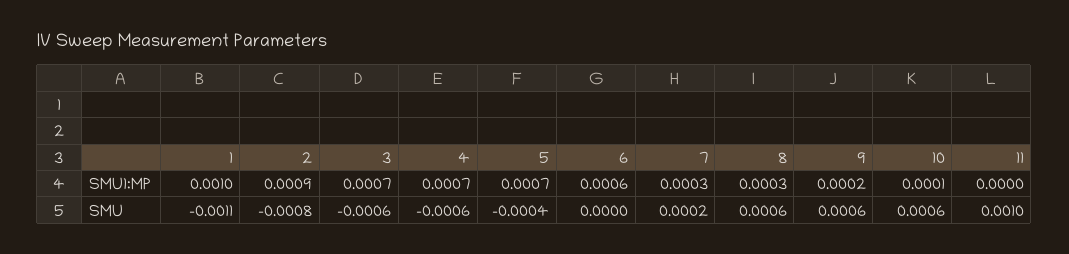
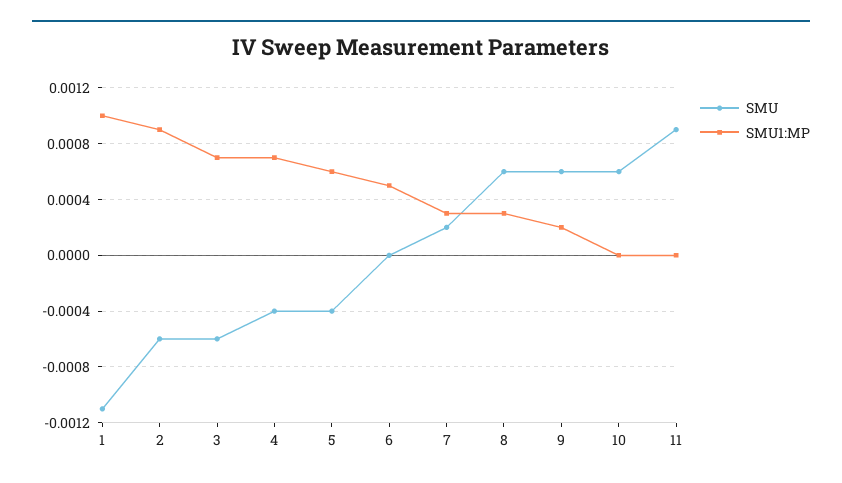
SMU1:MP, 5: 0.0007 -> 0.0006
SMU1:MP, 6: 0.0006 -> 0.0005
SMU1:MP, 10: 0.0001 -> 0
SMU, 2: -0.0008 -> -0.0006
SMU, 4: -0.0006 -> -0.0004
SMU, 11: 0.001 -> 0.0009

